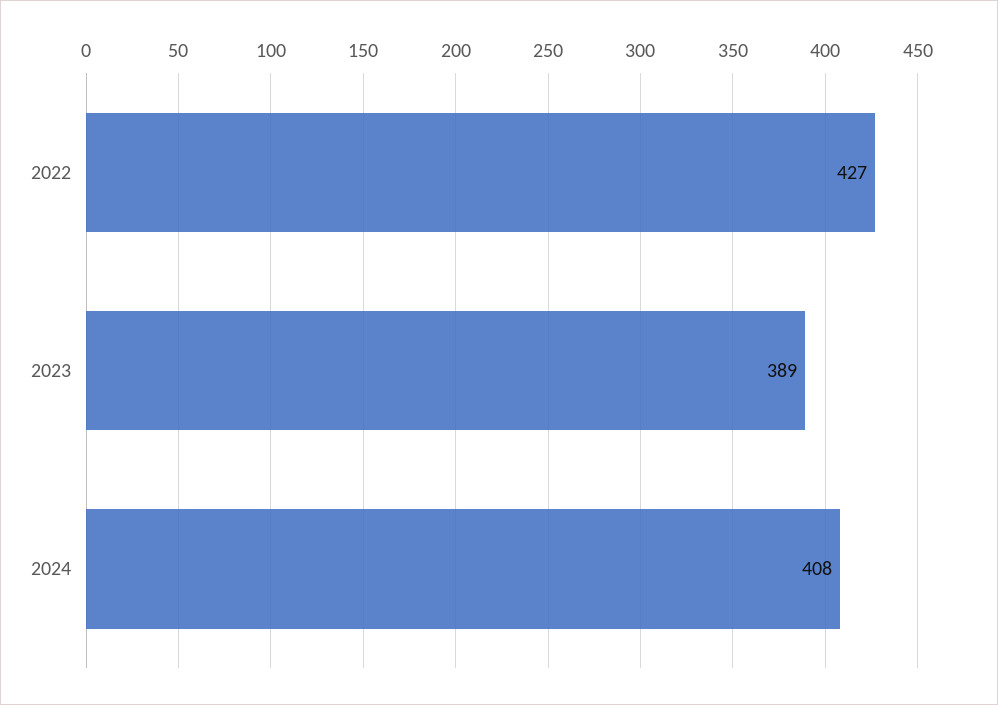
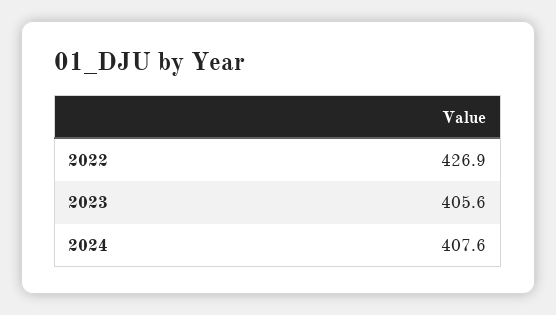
2023: 389 -> 405.6

